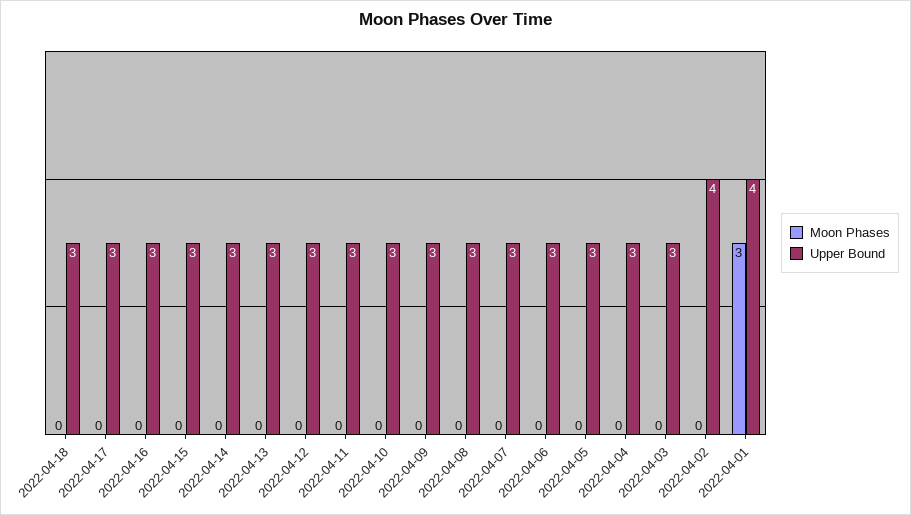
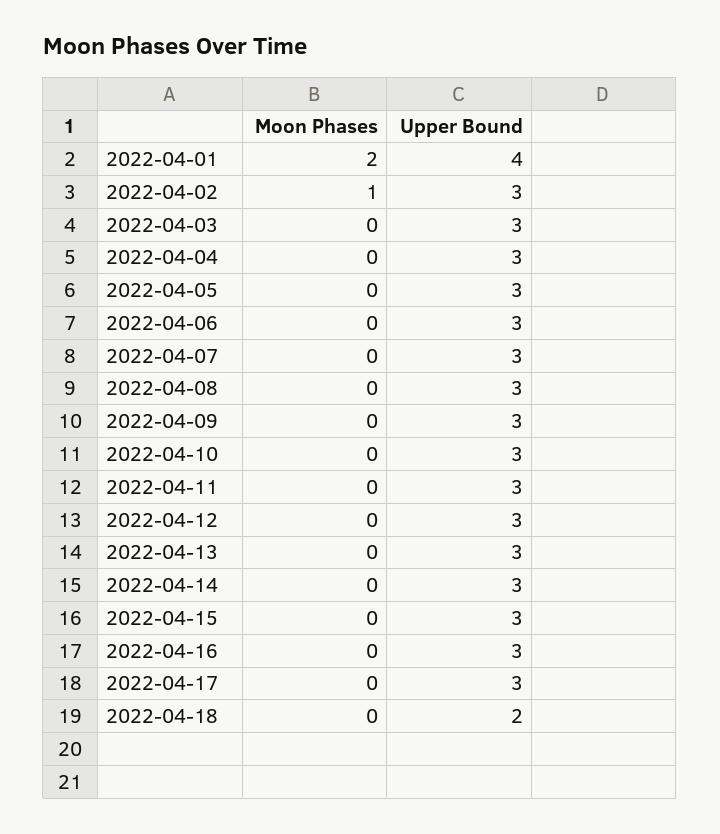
Upper Bound, 2022-04-18: 3 -> 2
Moon Phases, 2022-04-02: 0 -> 1
Upper Bound, 2022-04-02: 4 -> 3
Moon Phases, 2022-04-01: 3 -> 2

